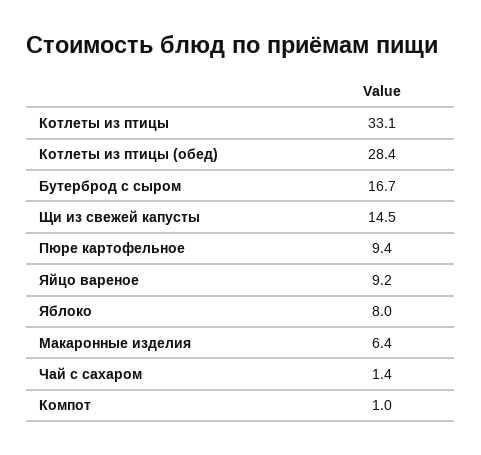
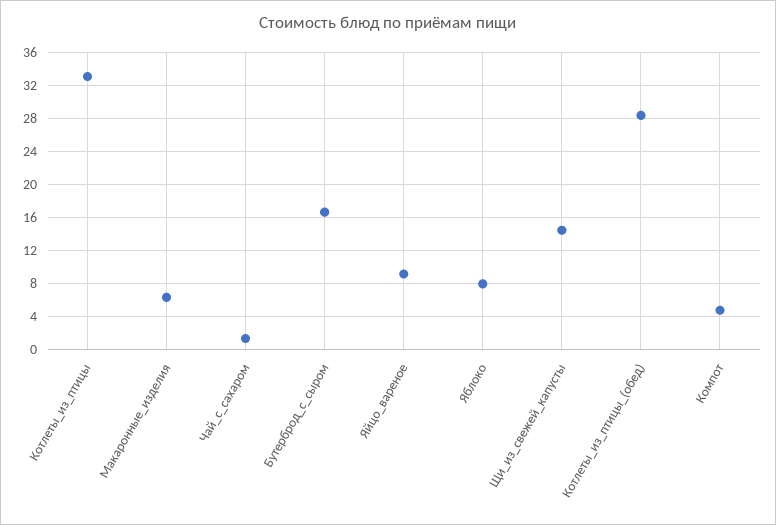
Пюре картофельное: 9.4 -> none
Компот: 1 -> 5

